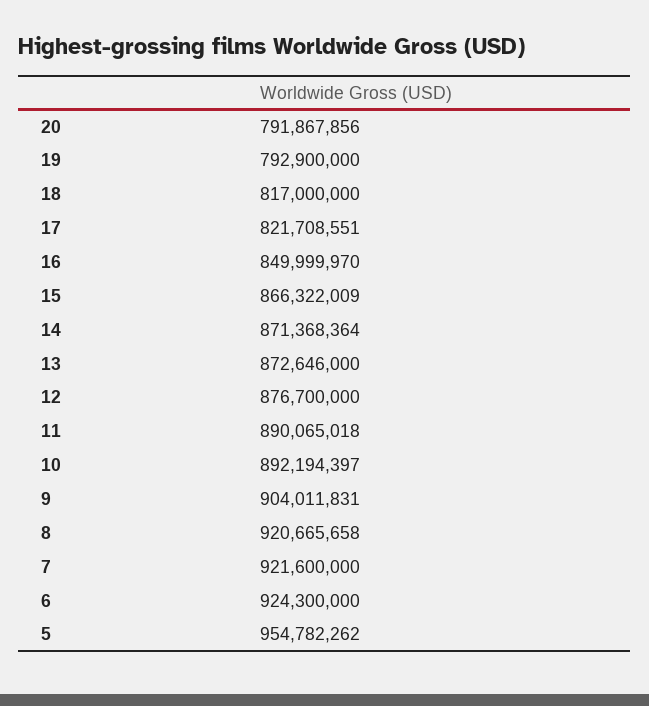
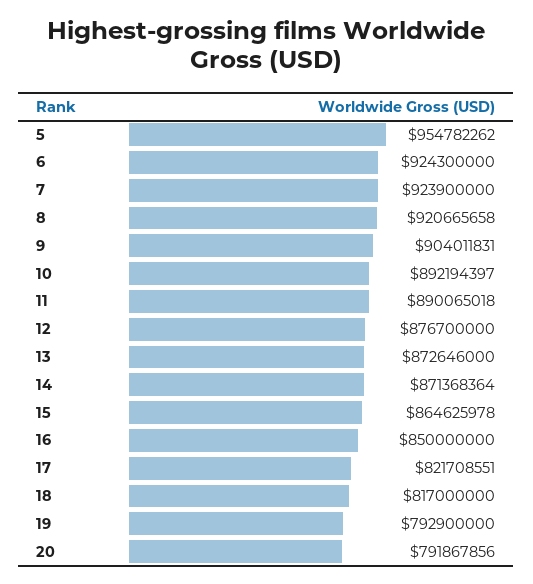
16: 849999970 -> 850000000
15: 866322009 -> 864625978
7: 921600000 -> 923900000

